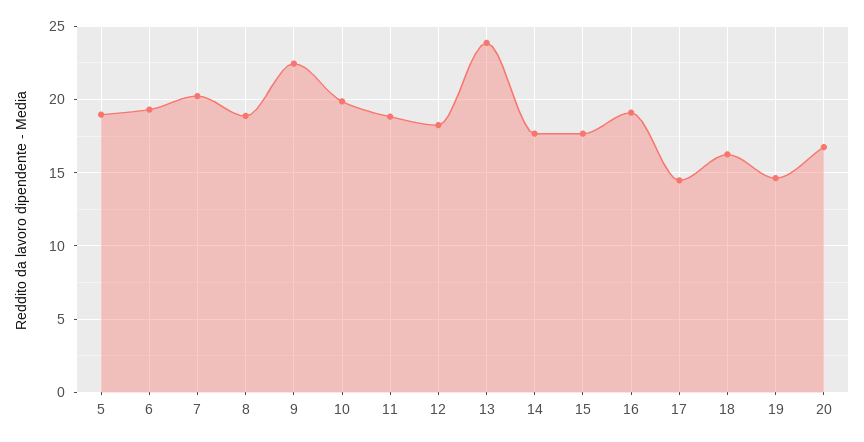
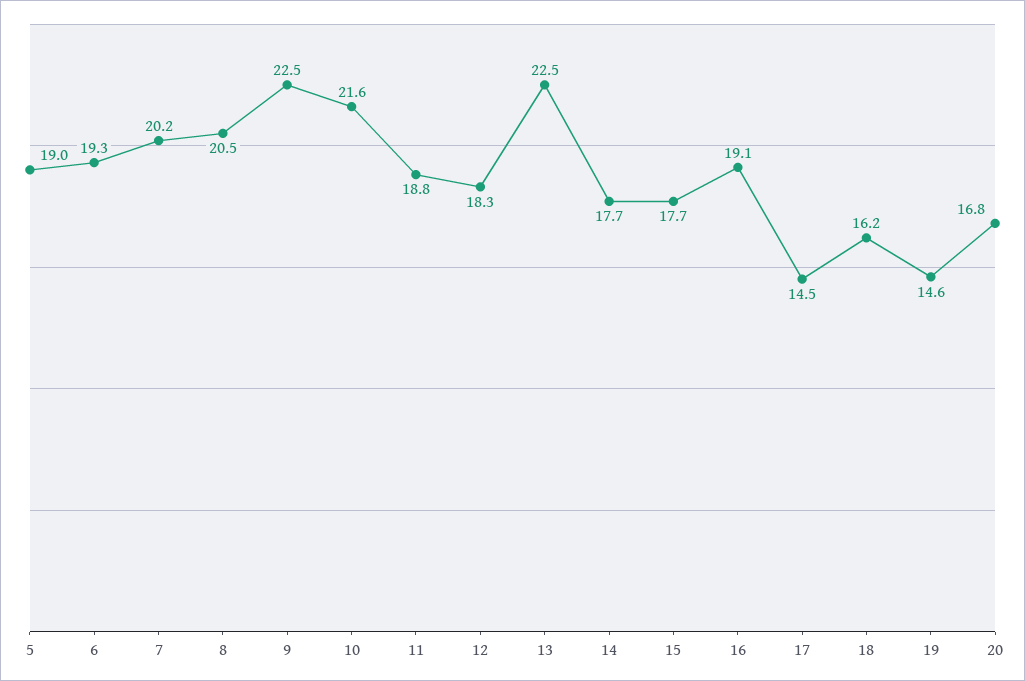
8: 19 -> 20.5
10: 20 -> 21.6
13: 24 -> 22.5

